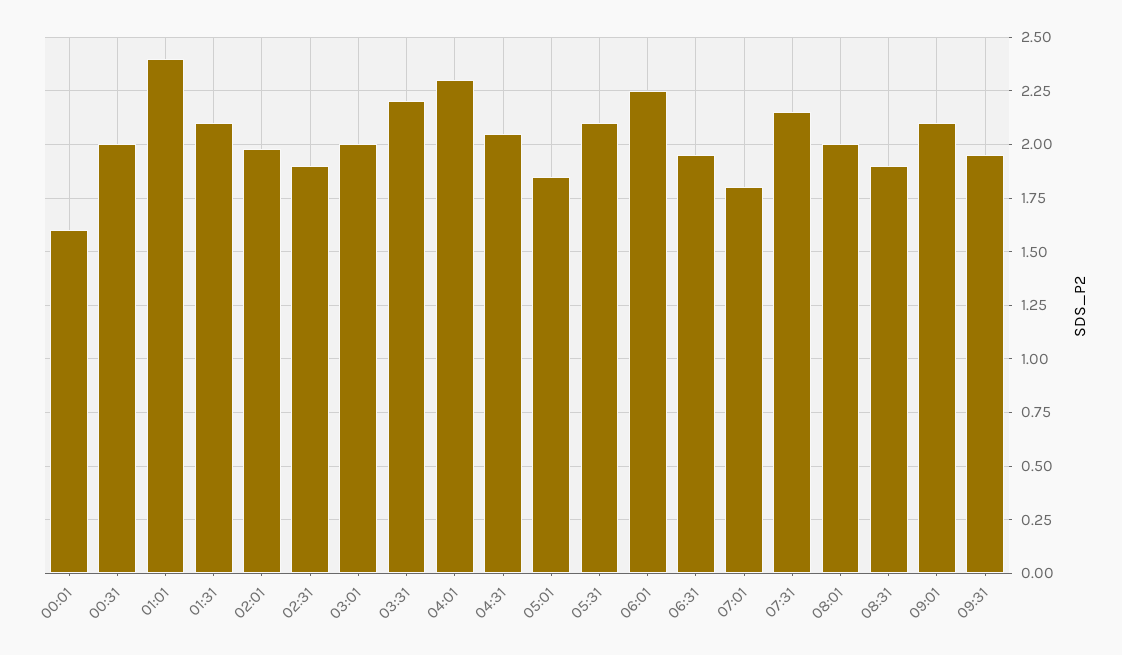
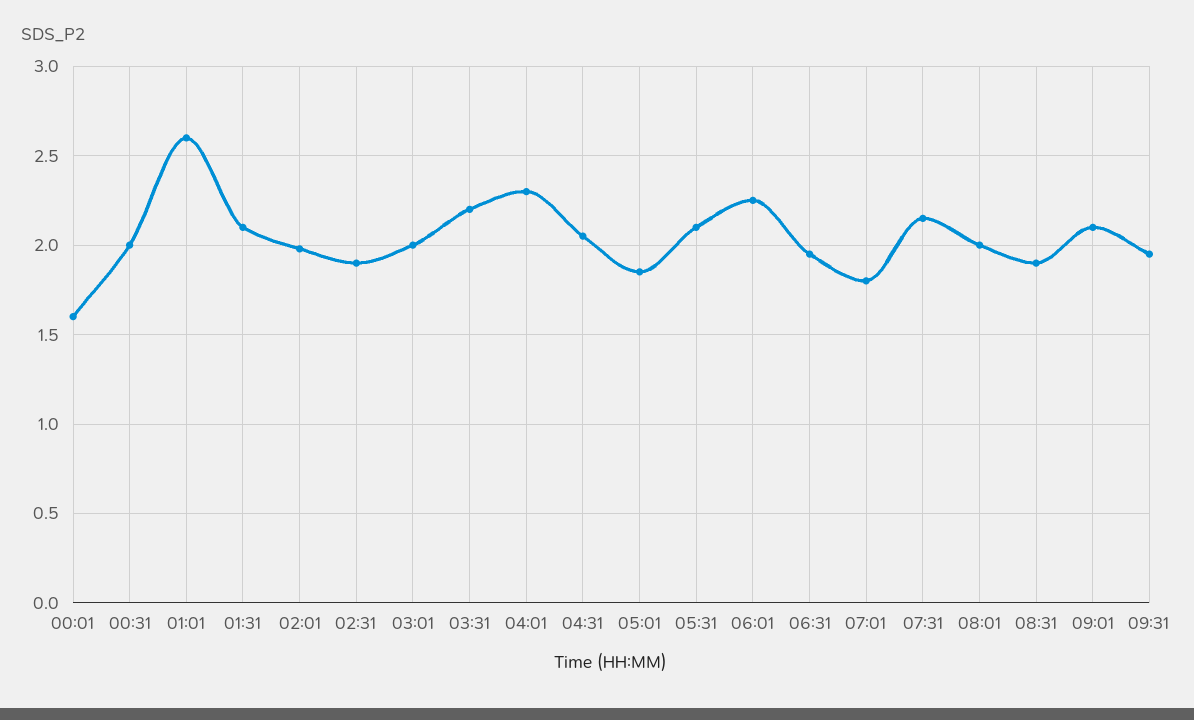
01:01: 2.4 -> 2.6

